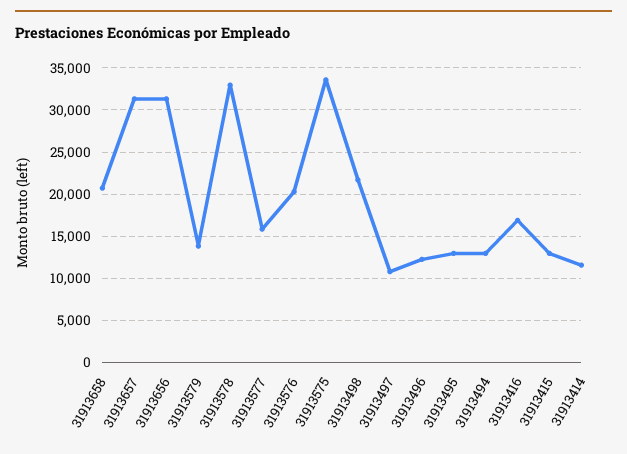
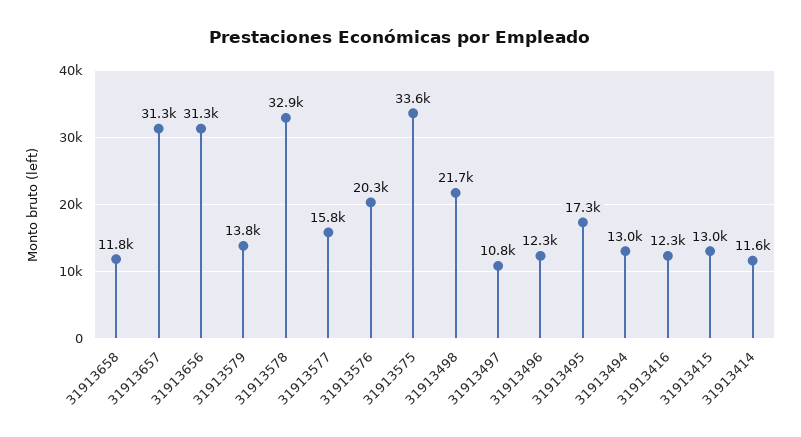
31913658: 21000 -> 11800
31913495: 13000 -> 17300
31913416: 17000 -> 12300

